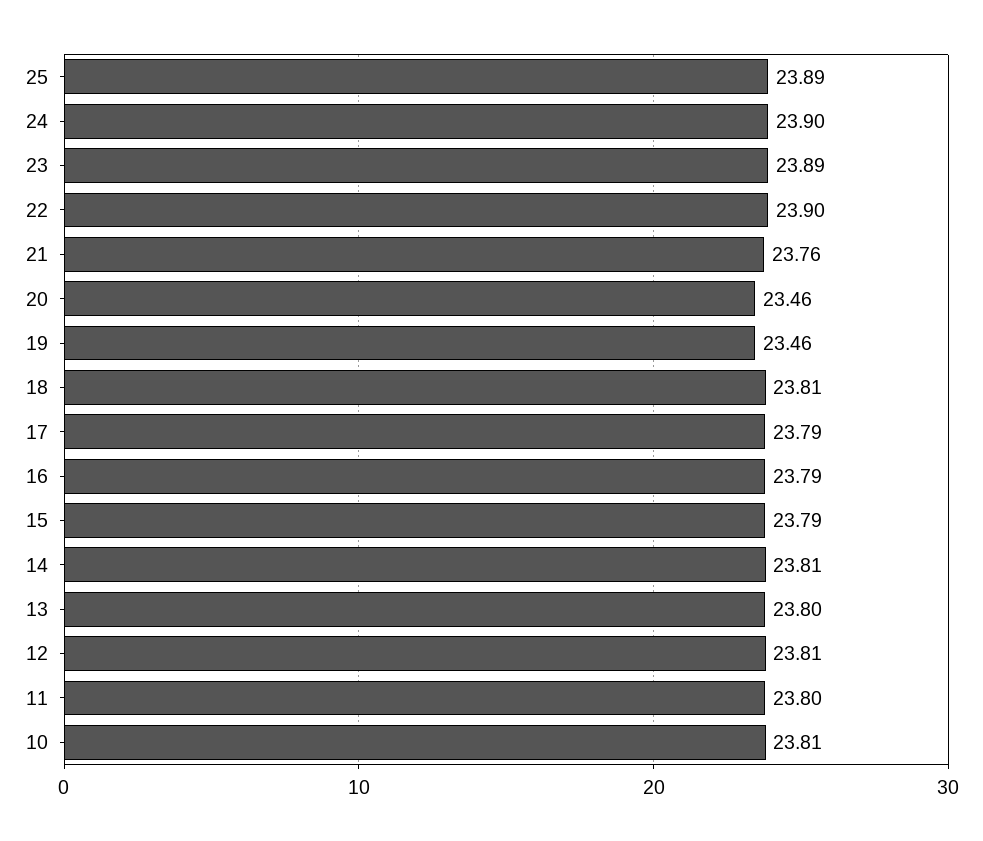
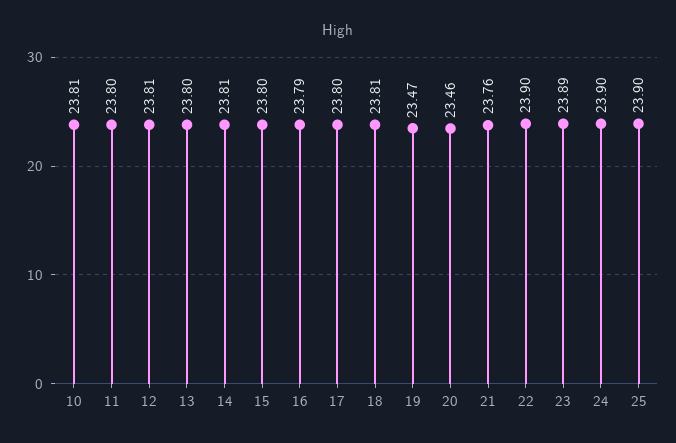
25: 23.89 -> 23.9
19: 23.46 -> 23.47
17: 23.79 -> 23.8
15: 23.79 -> 23.8

